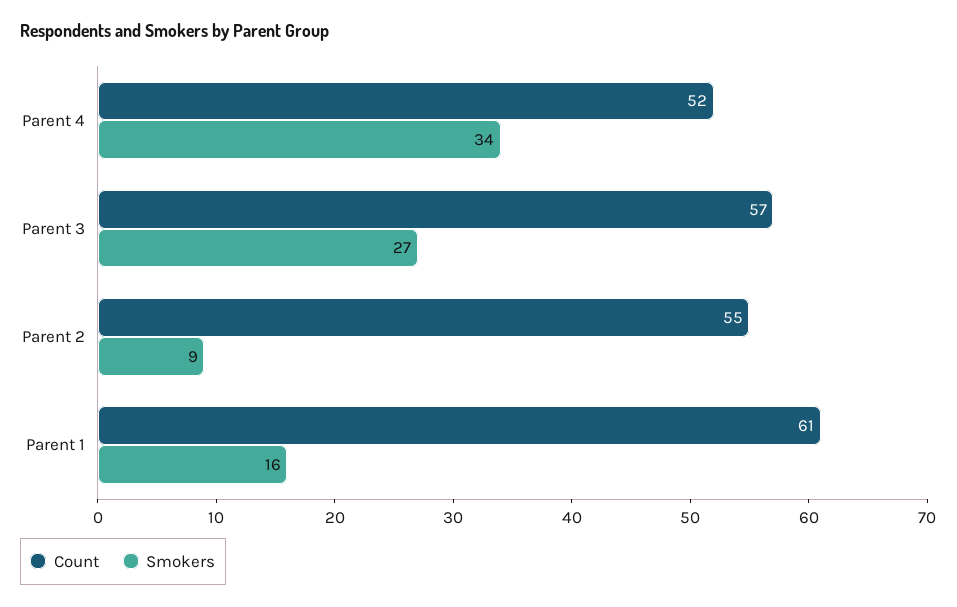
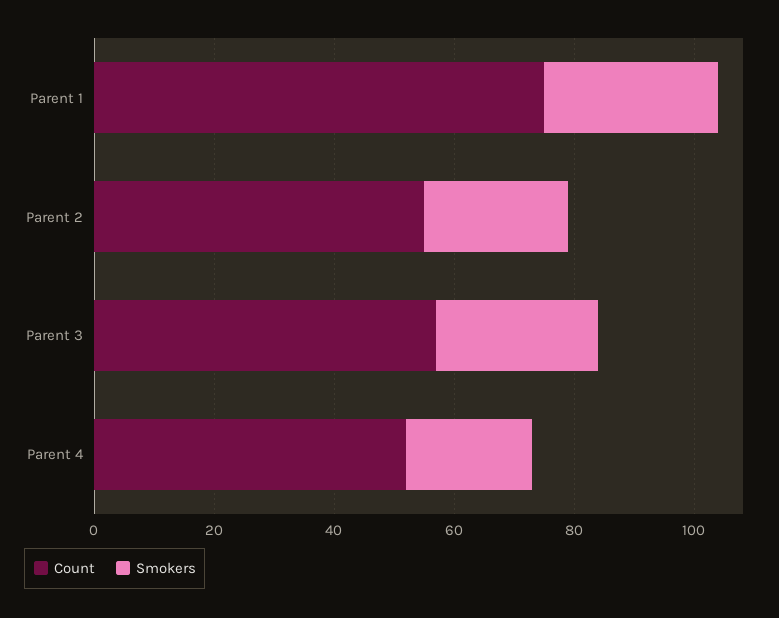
Smokers, Parent 4: 34 -> 20
Smokers, Parent 2: 9 -> 25
Count, Parent 1: 61 -> 75
Smokers, Parent 1: 16 -> 30

